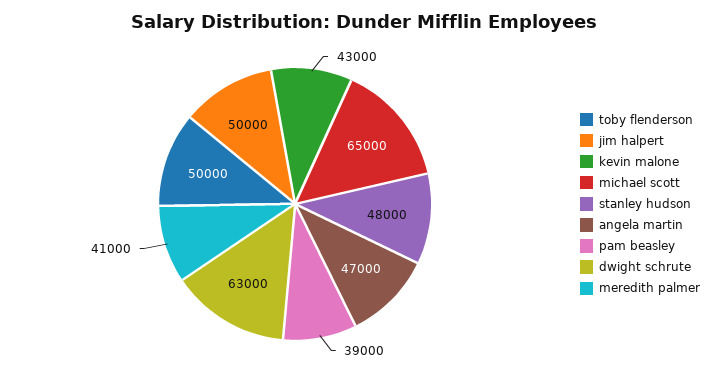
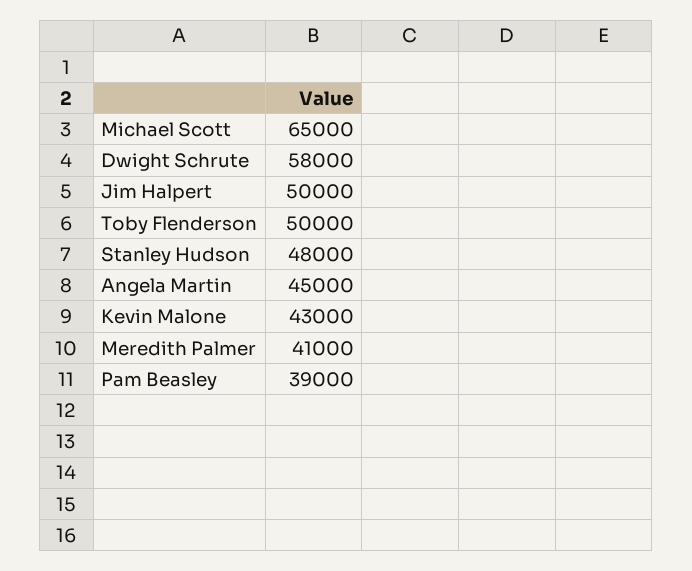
angela martin: 47000 -> 45000
dwight schrute: 63000 -> 58000

